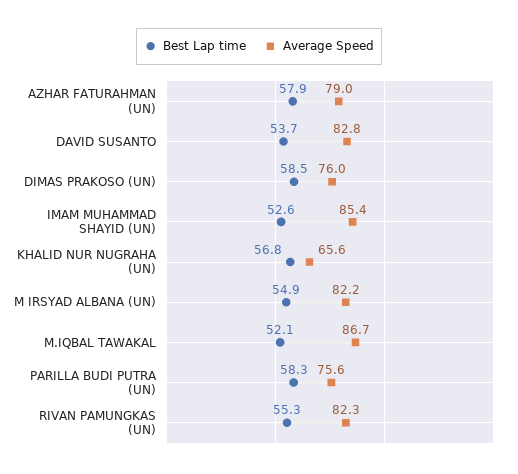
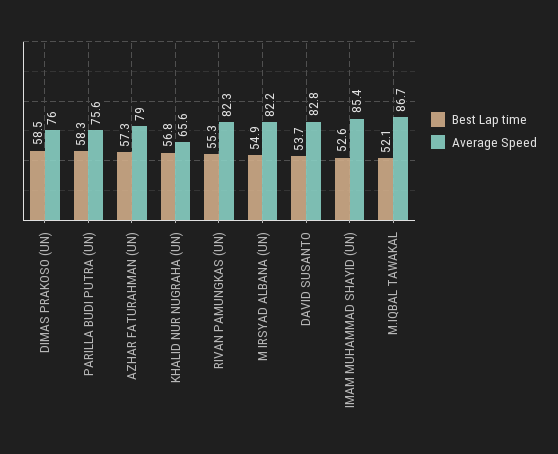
Best Lap time, AZHAR FATURAHMAN (UN): 57.9 -> 57.3

